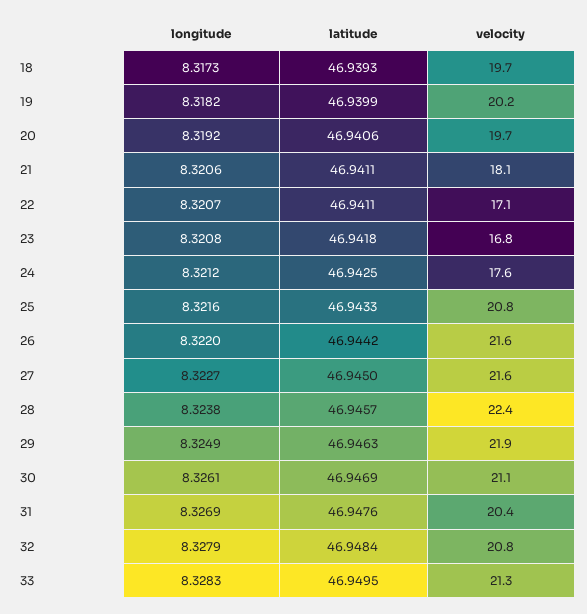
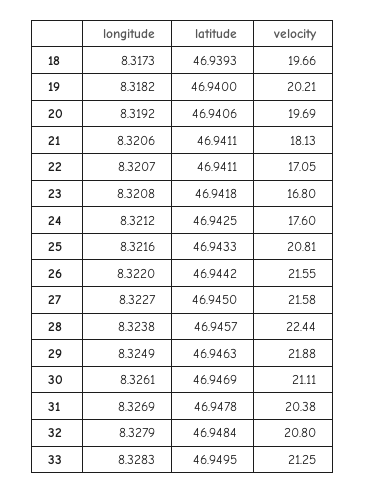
latitude, 19: 46.9399 -> 46.94
latitude, 31: 46.9476 -> 46.9478

